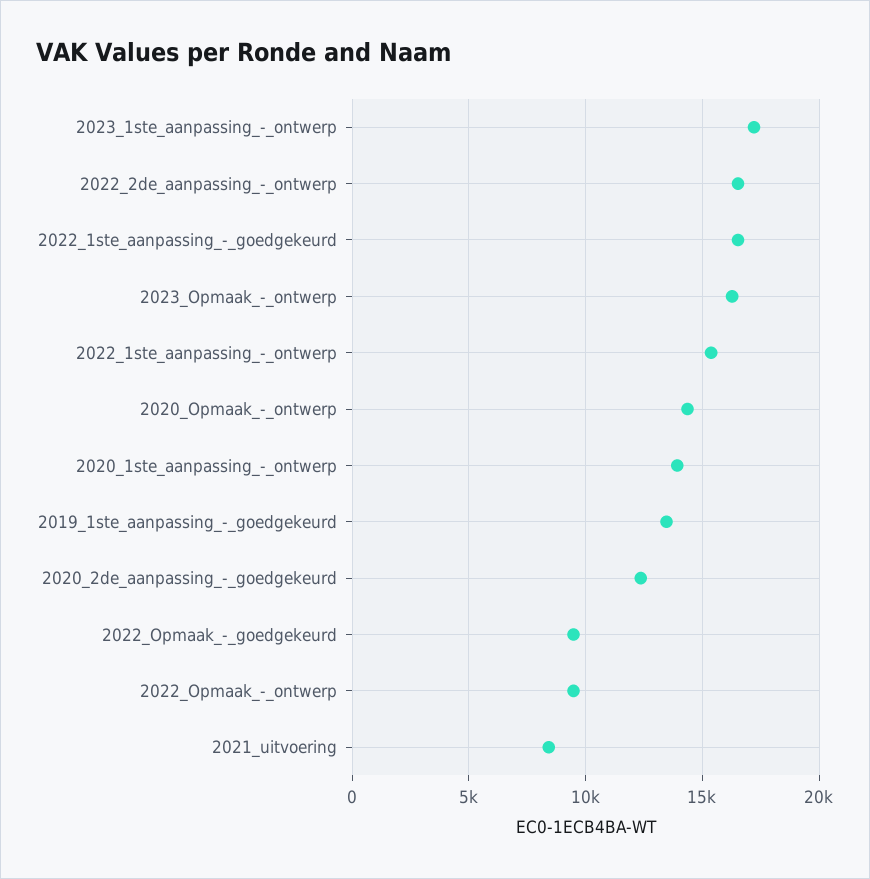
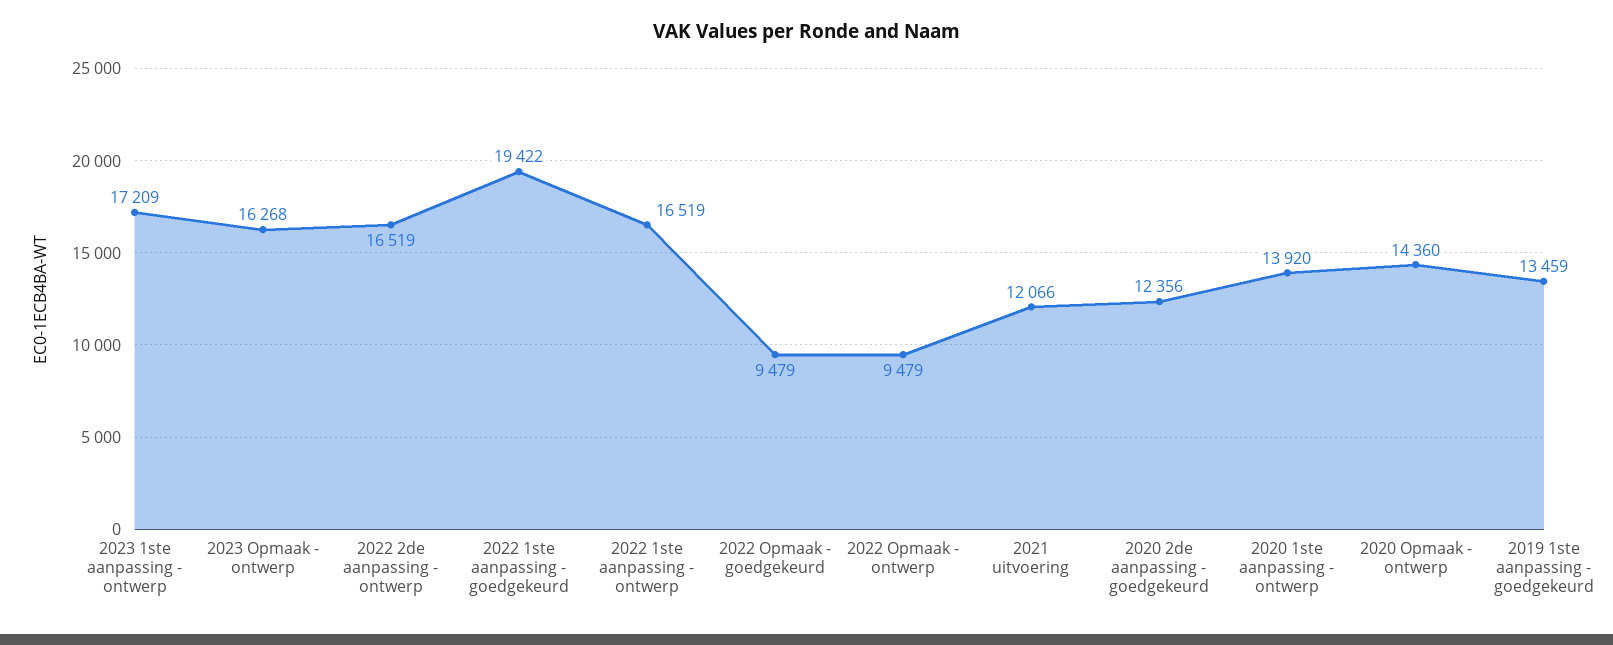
2022_1ste_aanpassing_-_goedgekeurd: 16500 -> 19422
2022_1ste_aanpassing_-_ontwerp: 15500 -> 16519
2021_uitvoering: 8500 -> 12066

